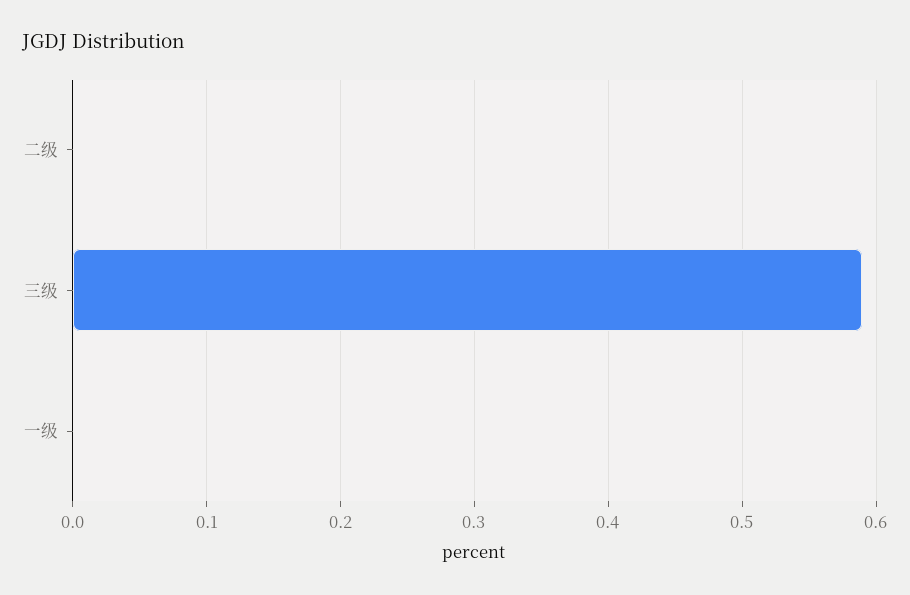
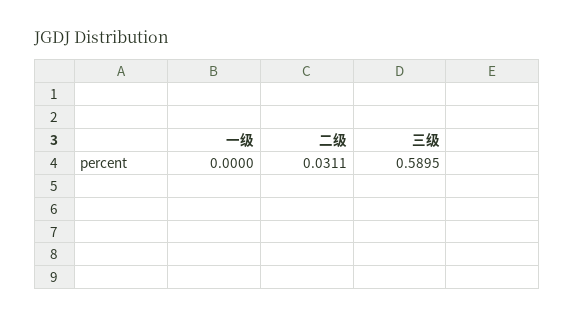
二级: 0 -> 0.0311

